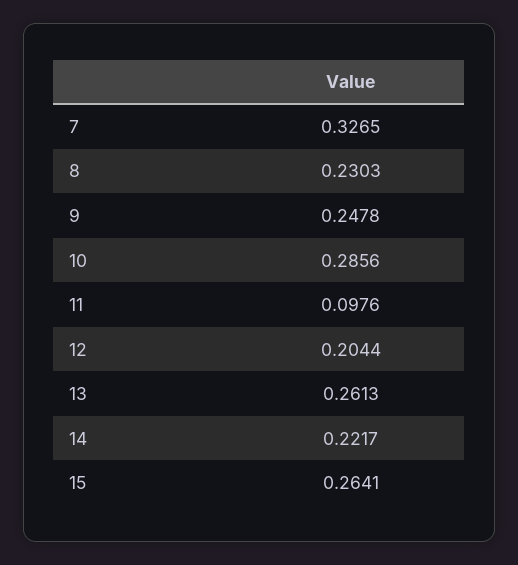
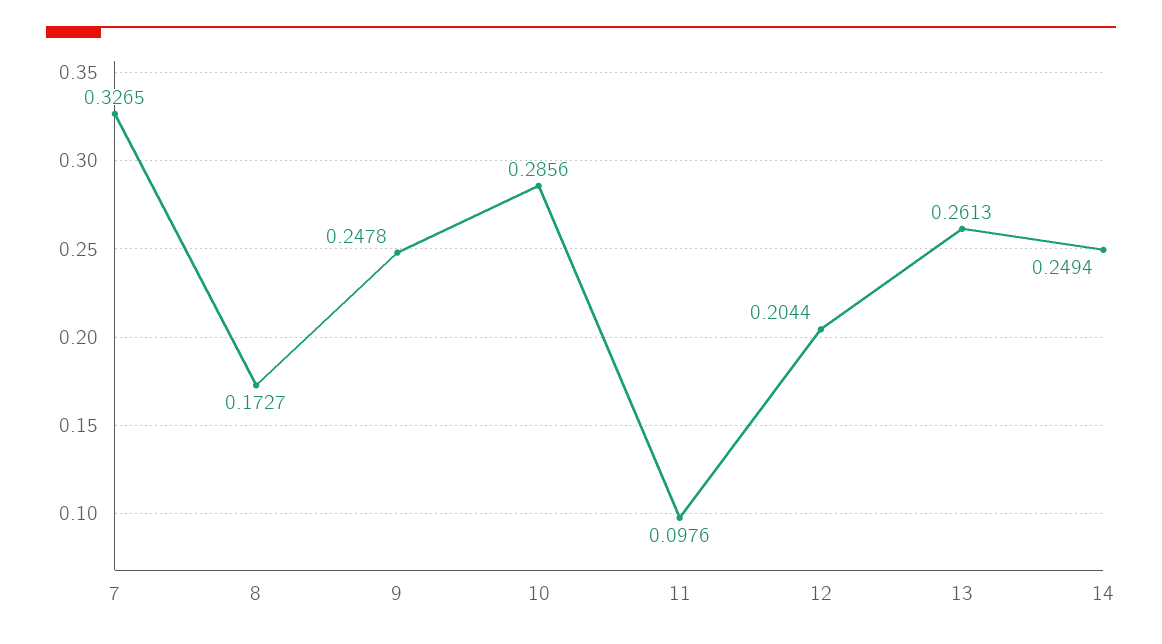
8: 0.2303 -> 0.1727
14: 0.2217 -> 0.2494
15: 0.2641 -> none

